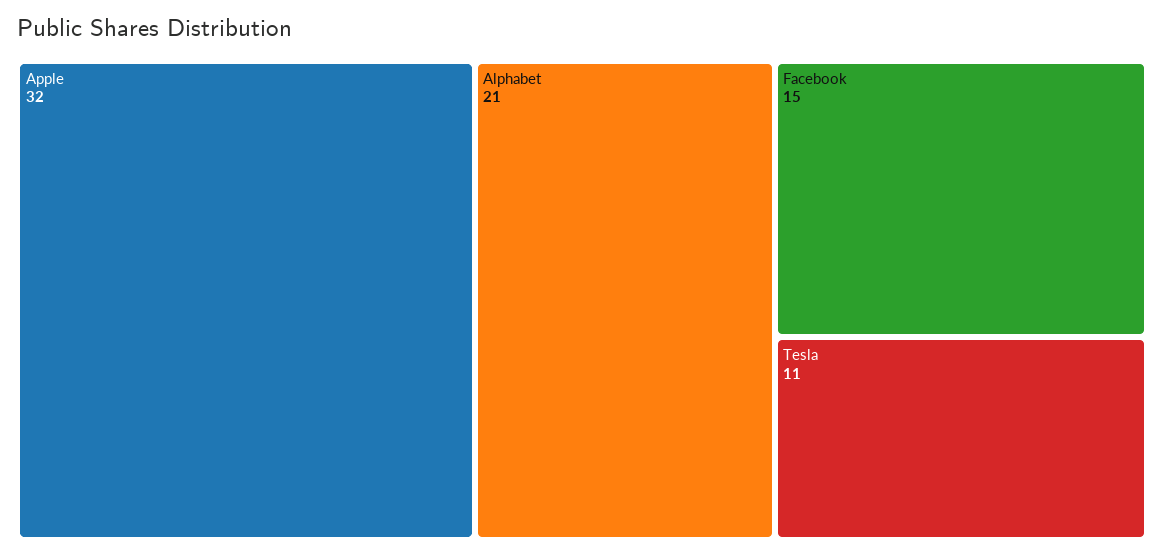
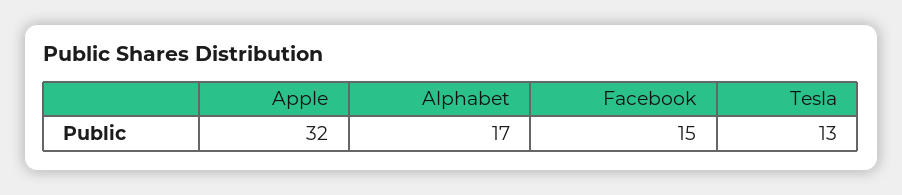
Alphabet: 21 -> 17
Tesla: 11 -> 13

